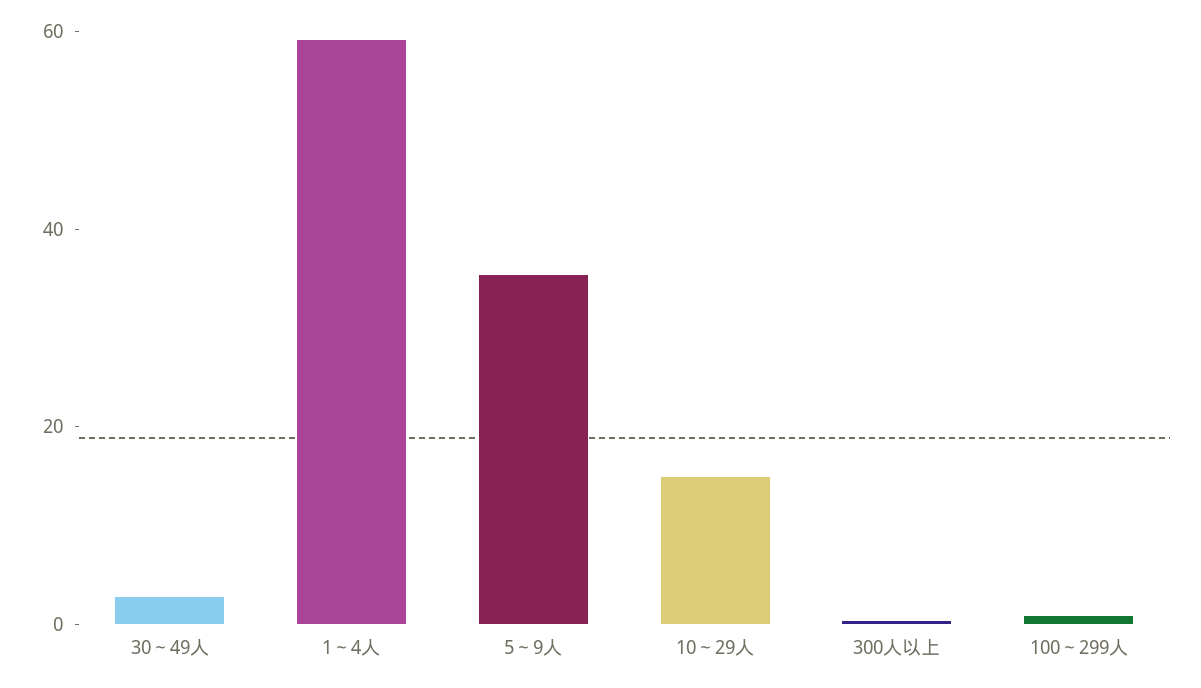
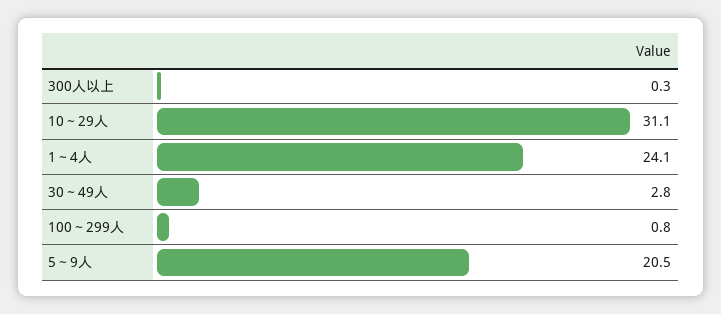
1～4人: 60 -> 24.1
5～9人: 35 -> 20.5
10～29人: 15 -> 31.1

